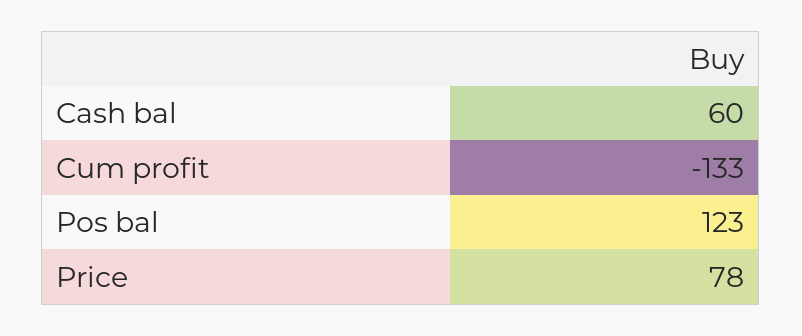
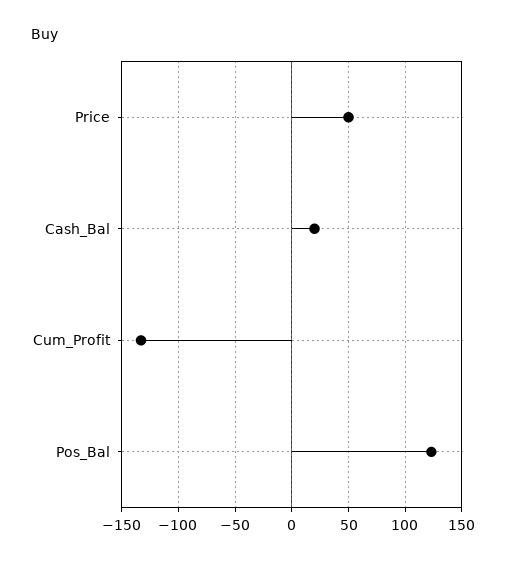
Cash bal: 60 -> 20
Price: 78 -> 50

